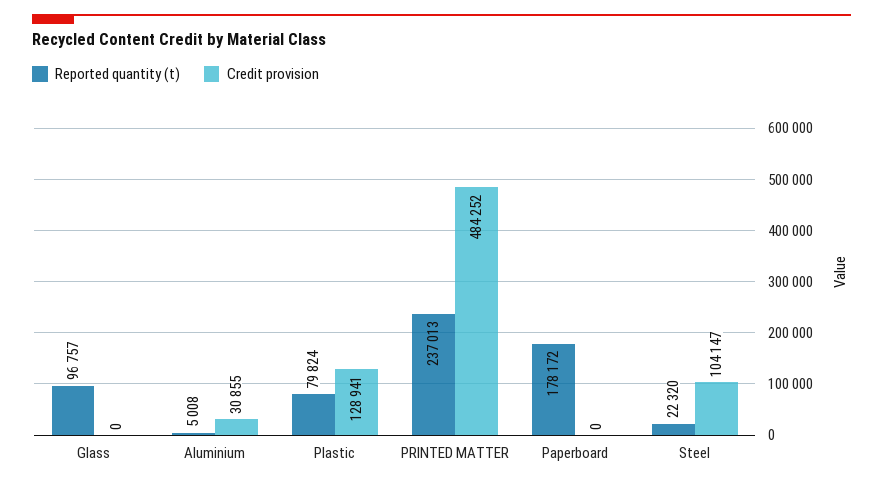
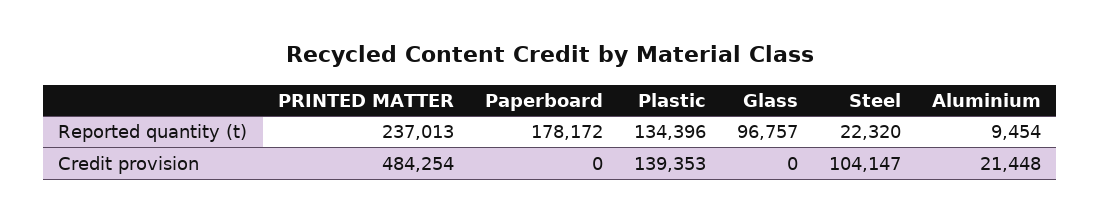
Reported quantity (t), Aluminium: 5008 -> 9454
Credit provision, Aluminium: 30855 -> 21448
Reported quantity (t), Plastic: 79824 -> 134396
Credit provision, Plastic: 128941 -> 139353
Credit provision, PRINTED MATTER: 484252 -> 484254

